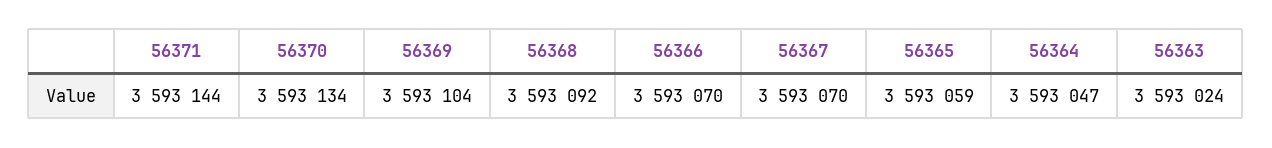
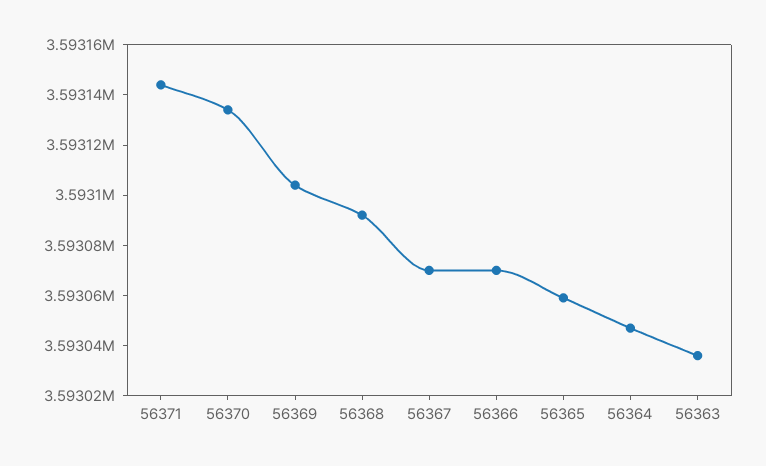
56363: 3593024 -> 3593035

